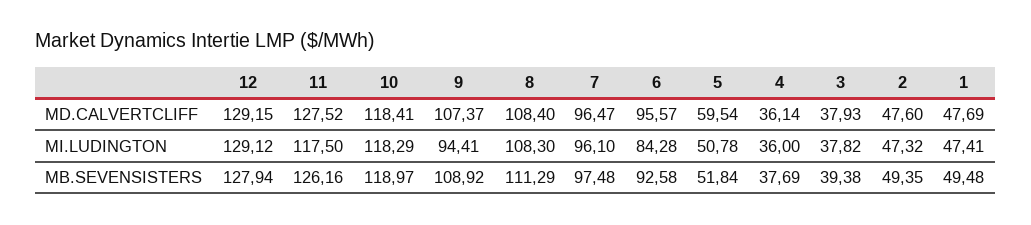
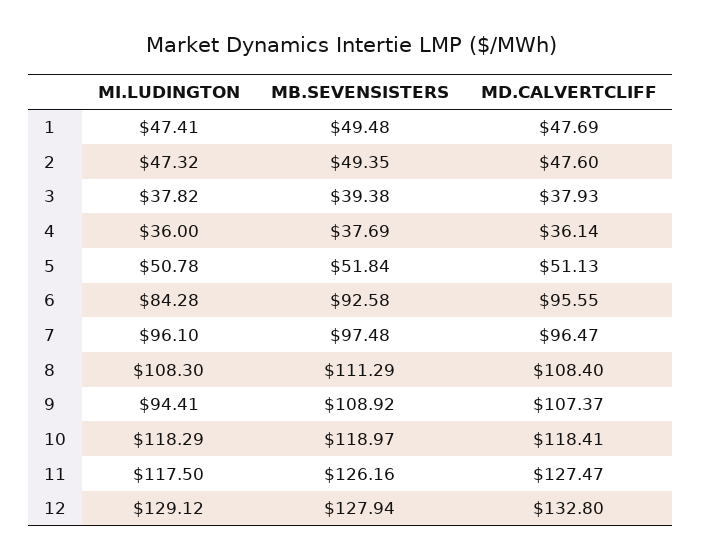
12, MD.CALVERTCLIFF: 129.15 -> 132.8
11, MD.CALVERTCLIFF: 127.52 -> 127.47
6, MD.CALVERTCLIFF: 95.57 -> 95.55
5, MD.CALVERTCLIFF: 59.54 -> 51.13

